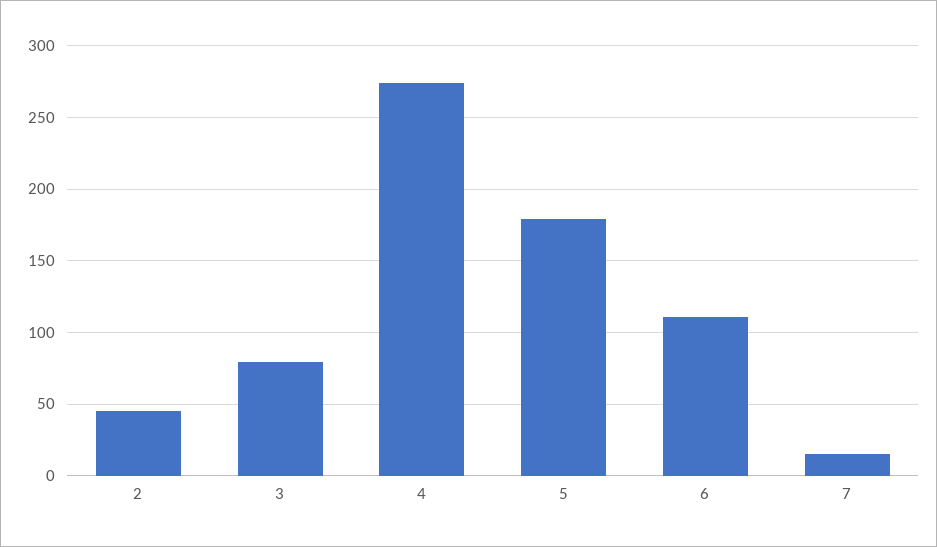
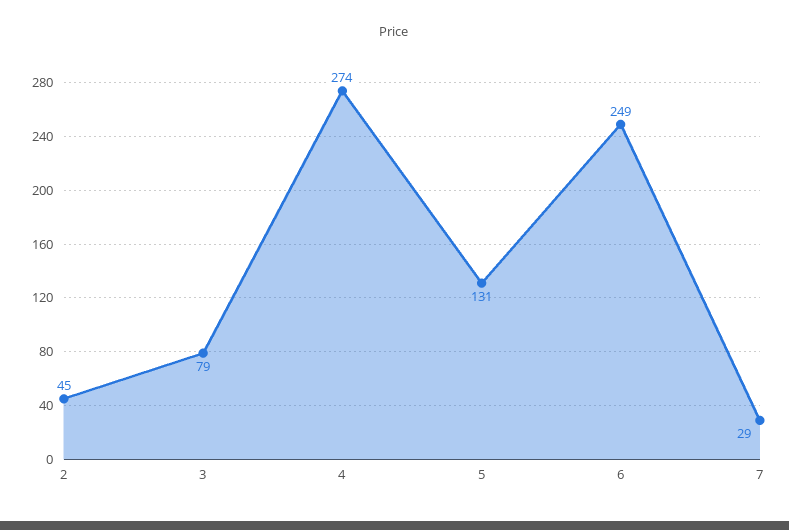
5: 180 -> 131
6: 110 -> 249
7: 15 -> 29

